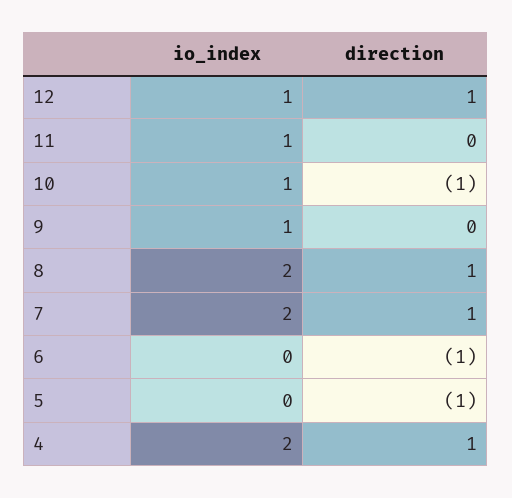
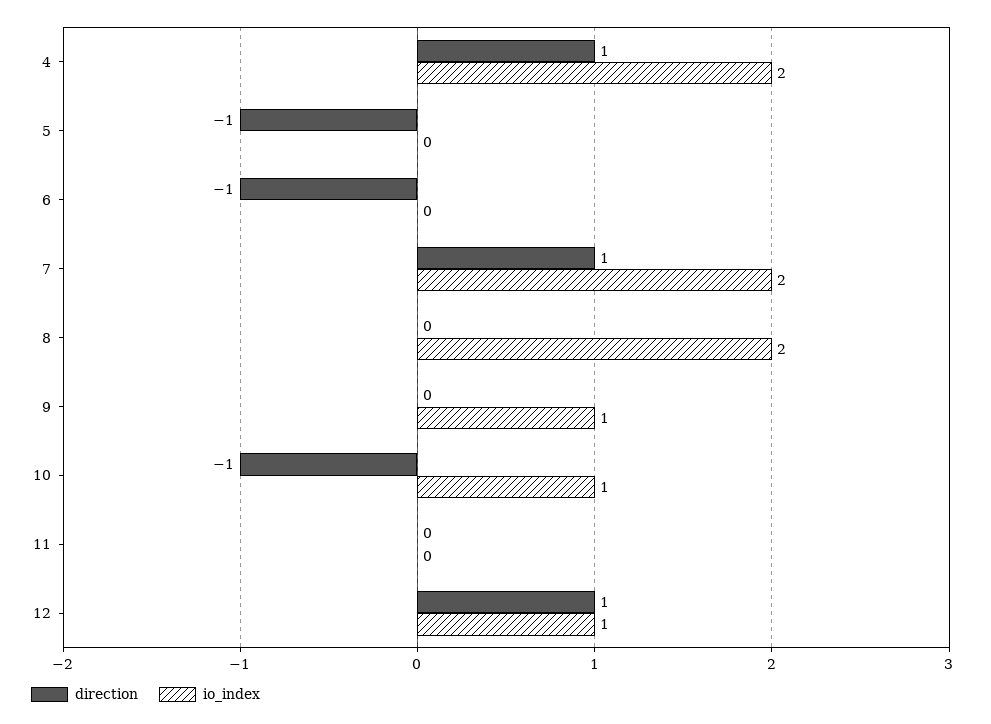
io_index, 11: 1 -> 0
direction, 8: 1 -> 0

